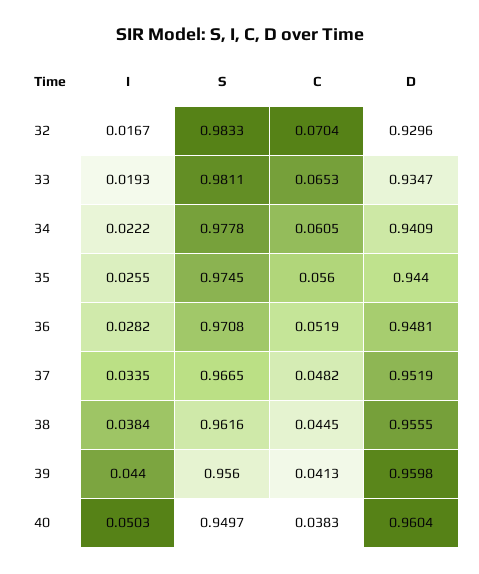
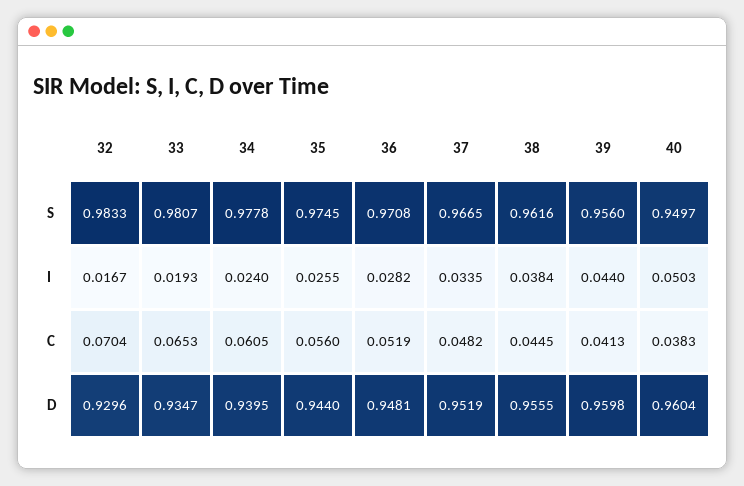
S, 33: 0.9811 -> 0.9807
I, 34: 0.0222 -> 0.024
D, 34: 0.9409 -> 0.9395

